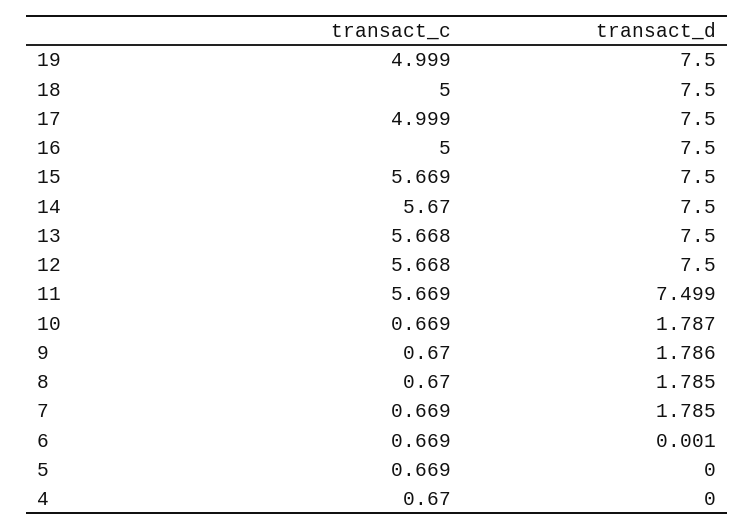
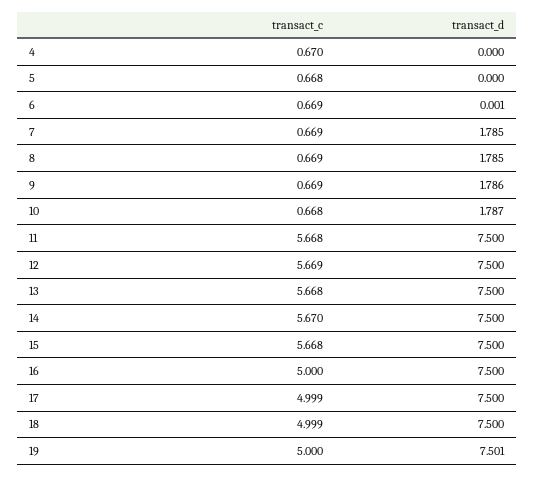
transact_c, 19: 4.999 -> 5
transact_d, 19: 7.5 -> 7.501
transact_c, 18: 5 -> 4.999
transact_c, 15: 5.669 -> 5.668
transact_c, 12: 5.668 -> 5.669
transact_c, 11: 5.669 -> 5.668
transact_d, 11: 7.499 -> 7.5
transact_c, 10: 0.669 -> 0.668
transact_c, 9: 0.67 -> 0.669
transact_c, 8: 0.67 -> 0.669
transact_c, 5: 0.669 -> 0.668

